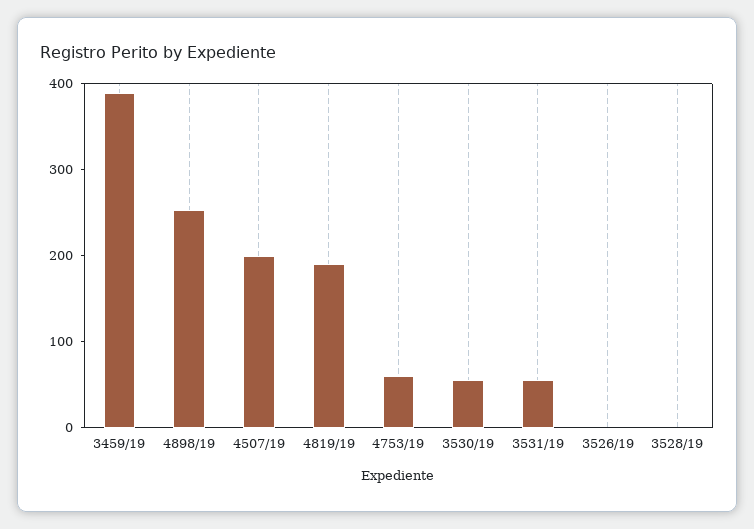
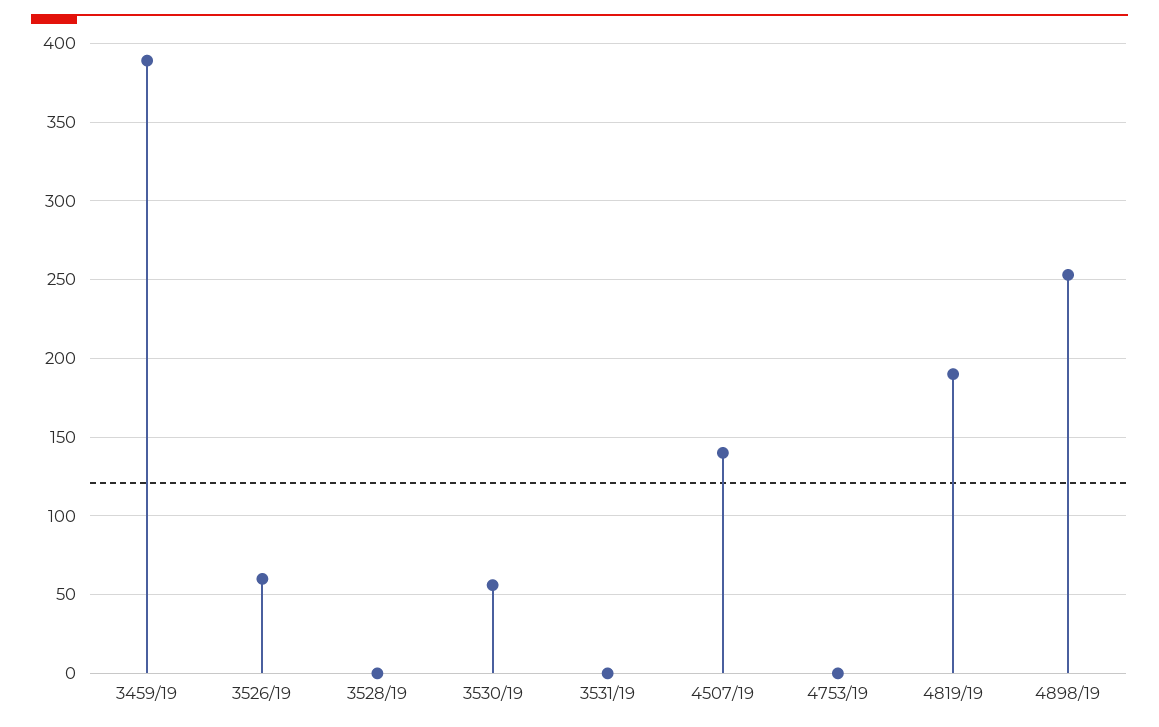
4507/19: 200 -> 140
4753/19: 60 -> 0
3531/19: 60 -> 0
3526/19: 0 -> 60

